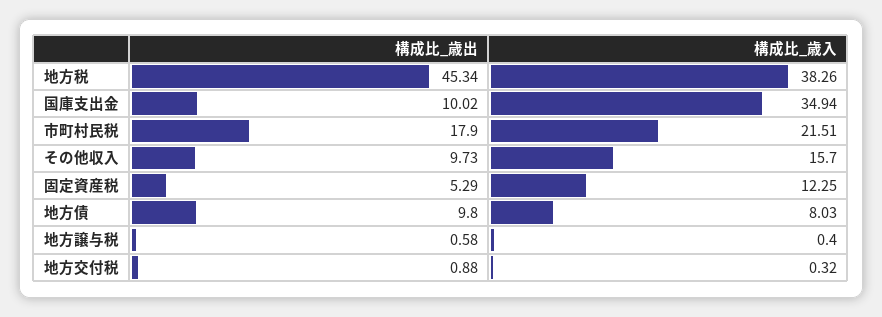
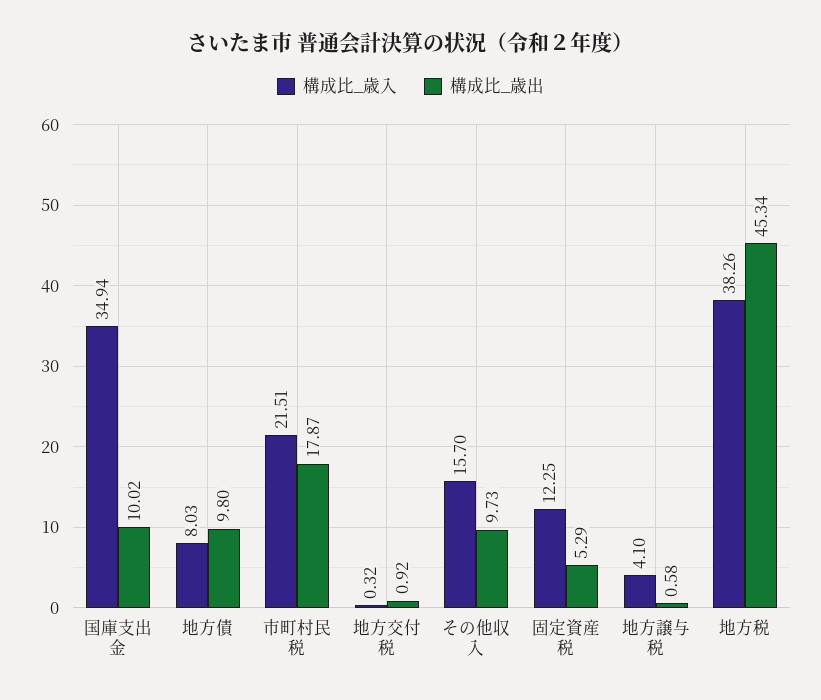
構成比_歳出, 市町村民税: 17.9 -> 17.87
構成比_歳入, 地方譲与税: 0.4 -> 4.1
構成比_歳出, 地方交付税: 0.88 -> 0.92

